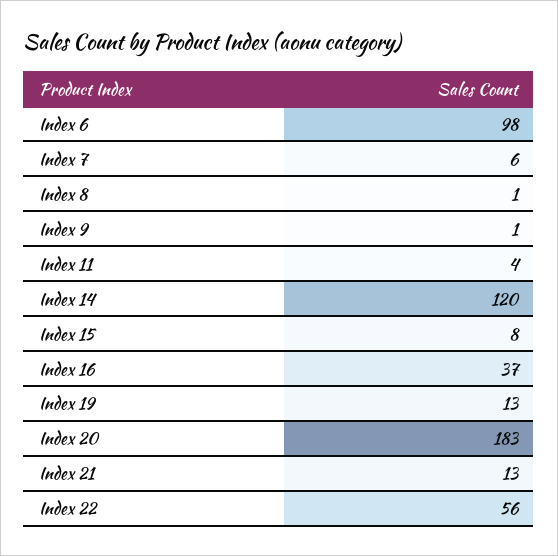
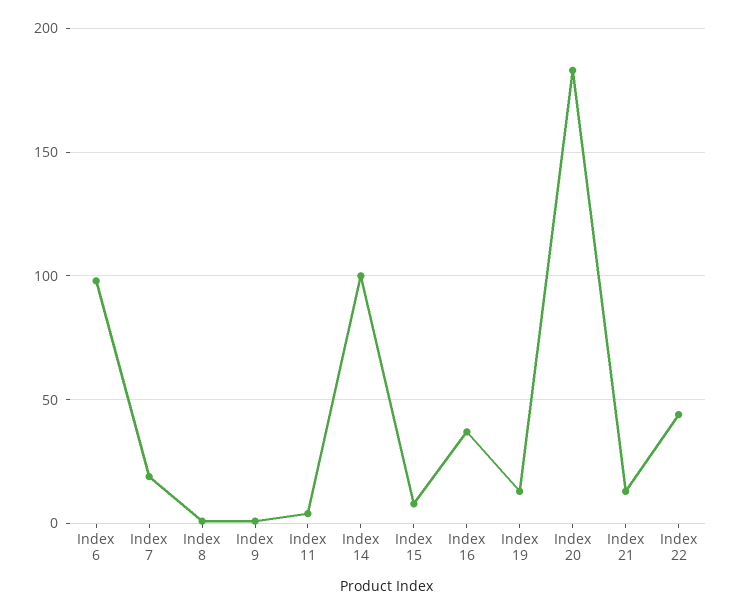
Index 7: 6 -> 20
Index 14: 120 -> 100
Index 22: 56 -> 45

